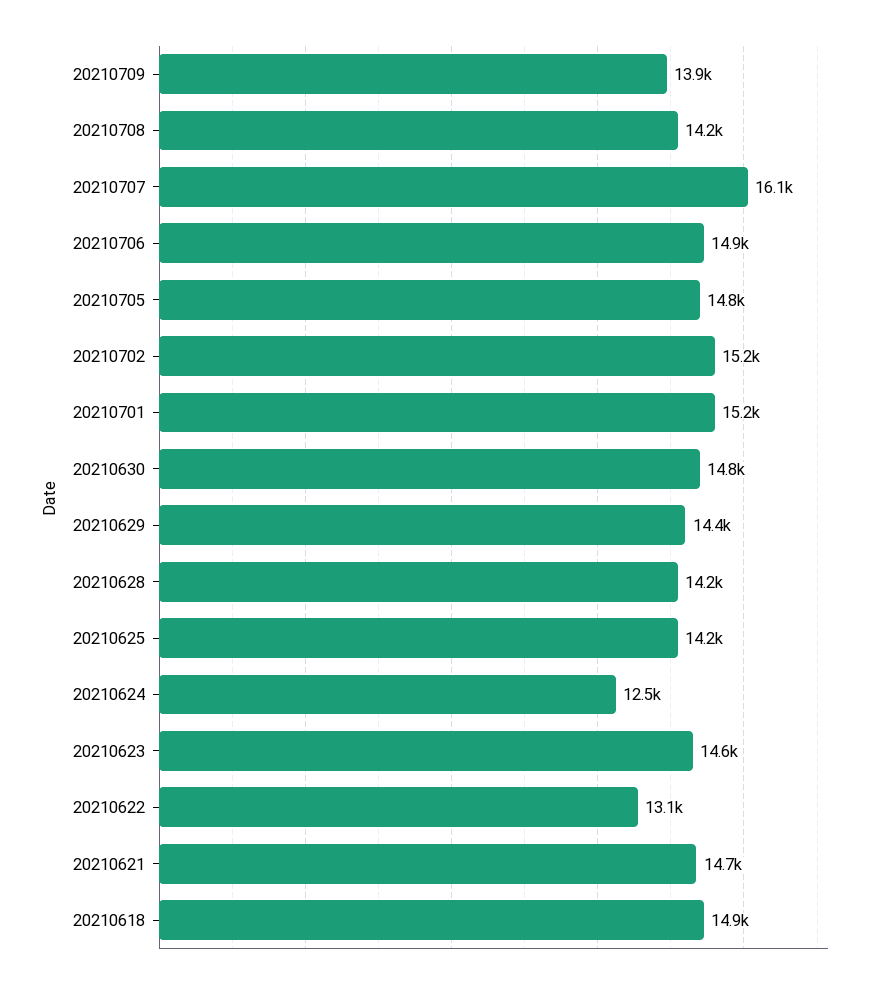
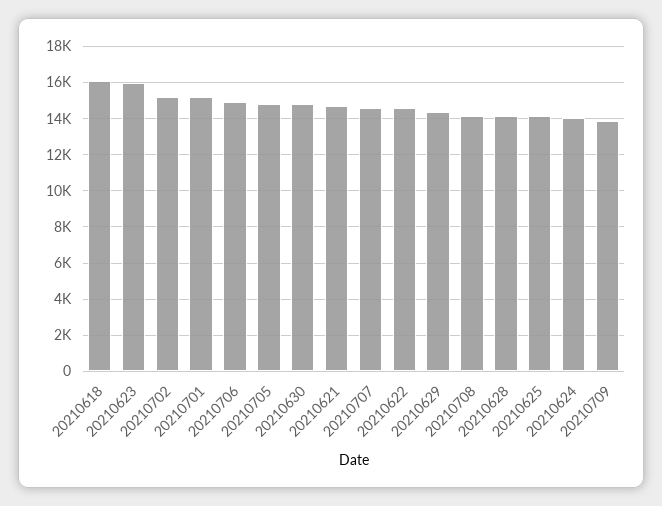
20210707: 16100 -> 14500
20210624: 12500 -> 14000
20210623: 14600 -> 16000
20210622: 13100 -> 14500
20210618: 14900 -> 16000

